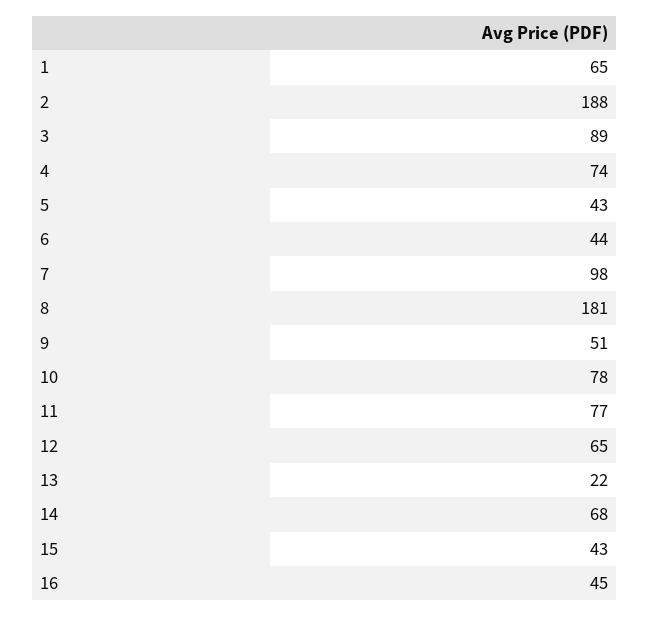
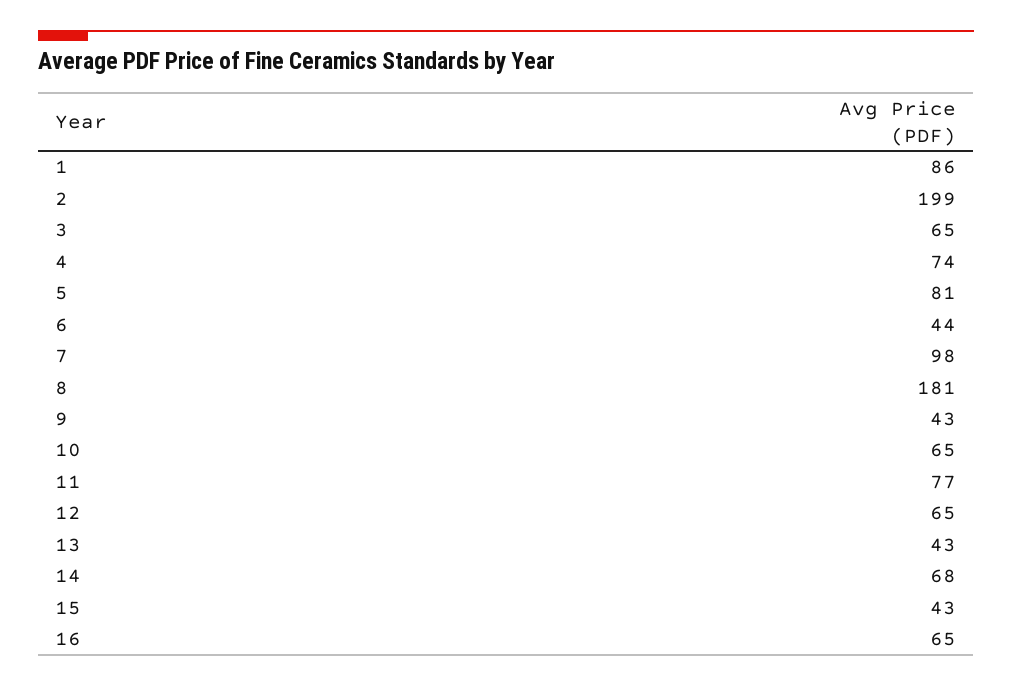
1: 65 -> 86
2: 188 -> 199
3: 89 -> 65
5: 43 -> 81
9: 51 -> 43
10: 78 -> 65
13: 22 -> 43
16: 45 -> 65

